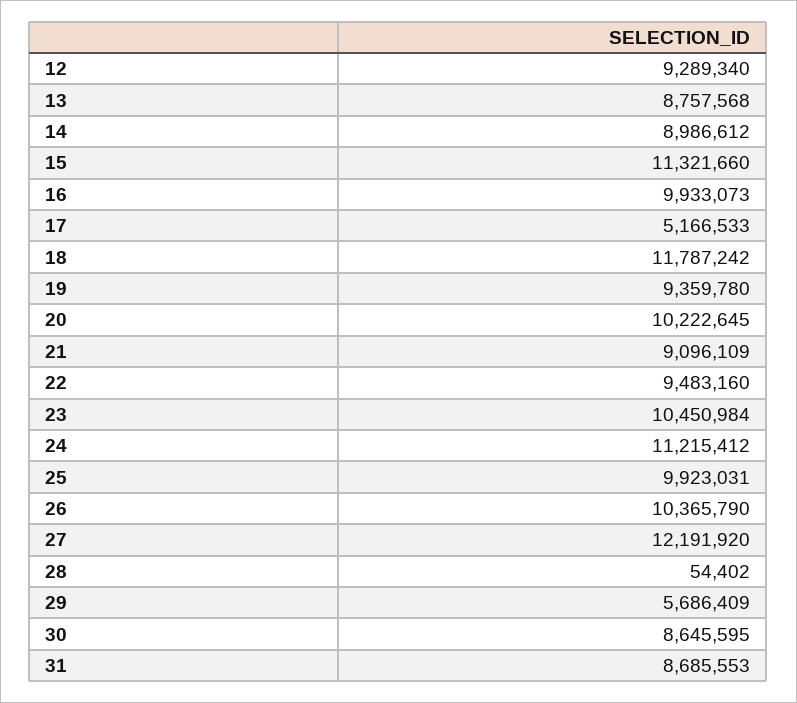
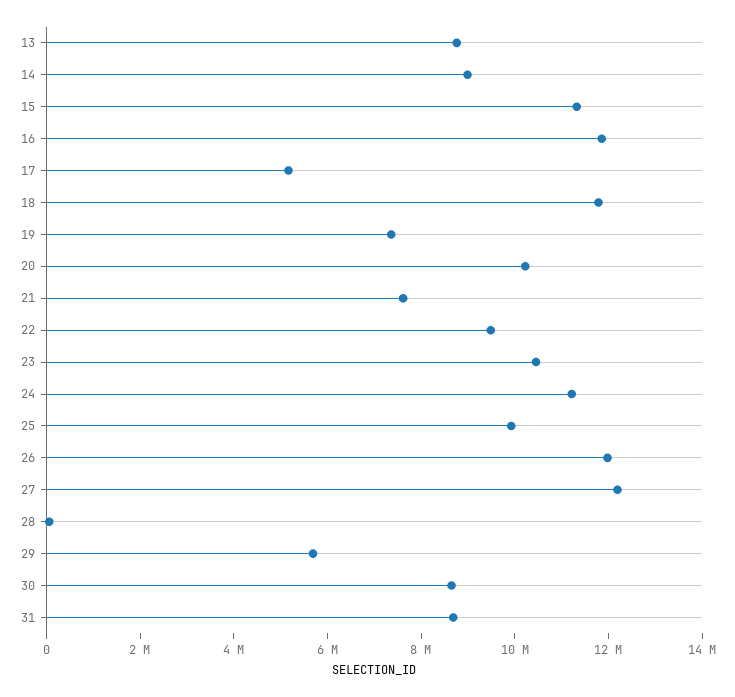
12: 9289340 -> none
16: 9933073 -> 12000000
19: 9359780 -> 7500000
21: 9096109 -> 7500000
26: 10365790 -> 12000000

